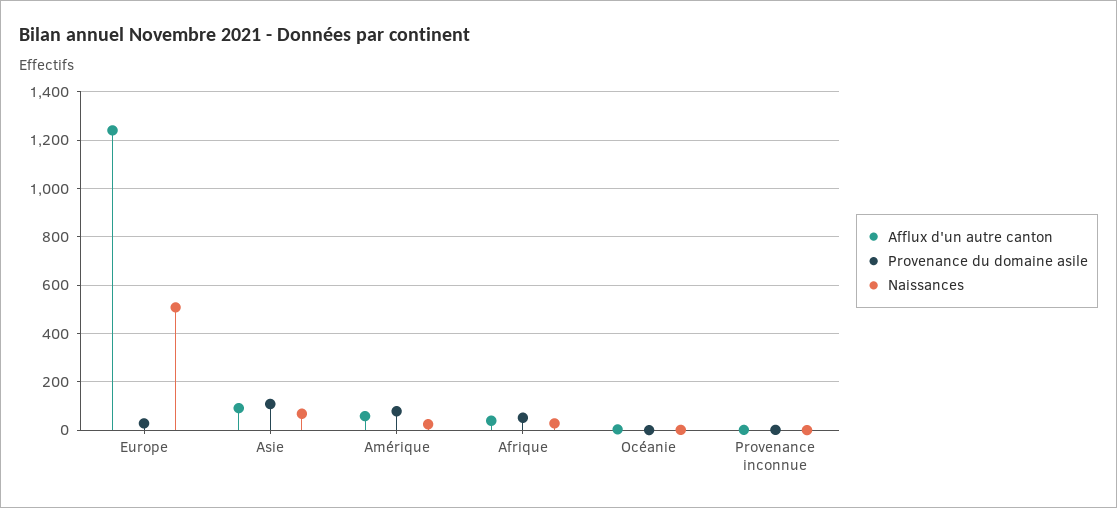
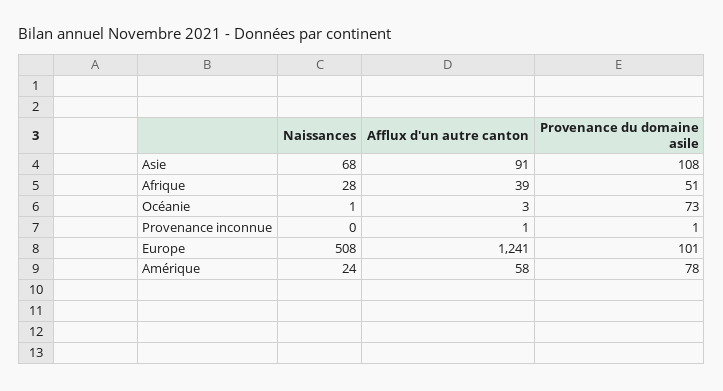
Provenance du domaine asile, Europe: 25 -> 101
Provenance du domaine asile, Océanie: 0 -> 73

